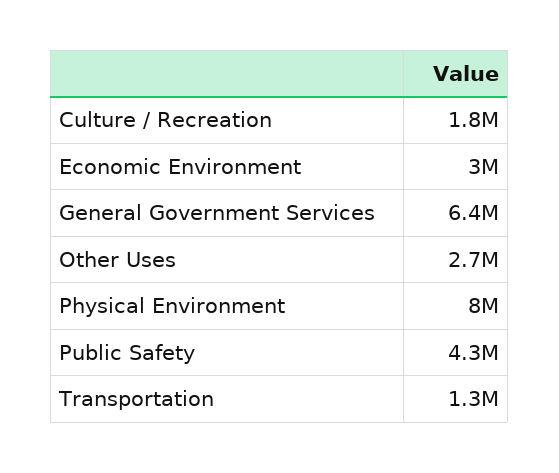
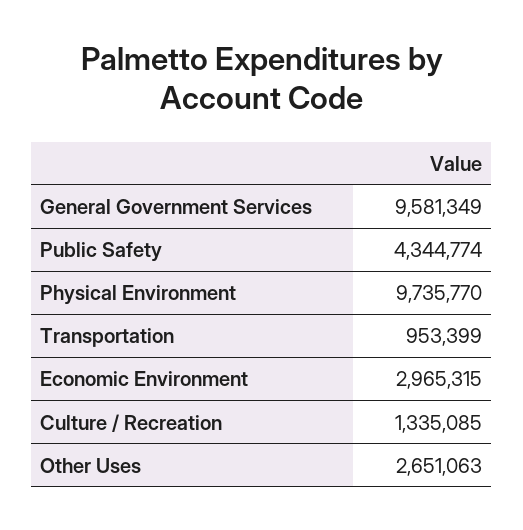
Culture / Recreation: 1800000 -> 1335085
General Government Services: 6400000 -> 9581349
Physical Environment: 8000000 -> 9735770
Transportation: 1300000 -> 953399

